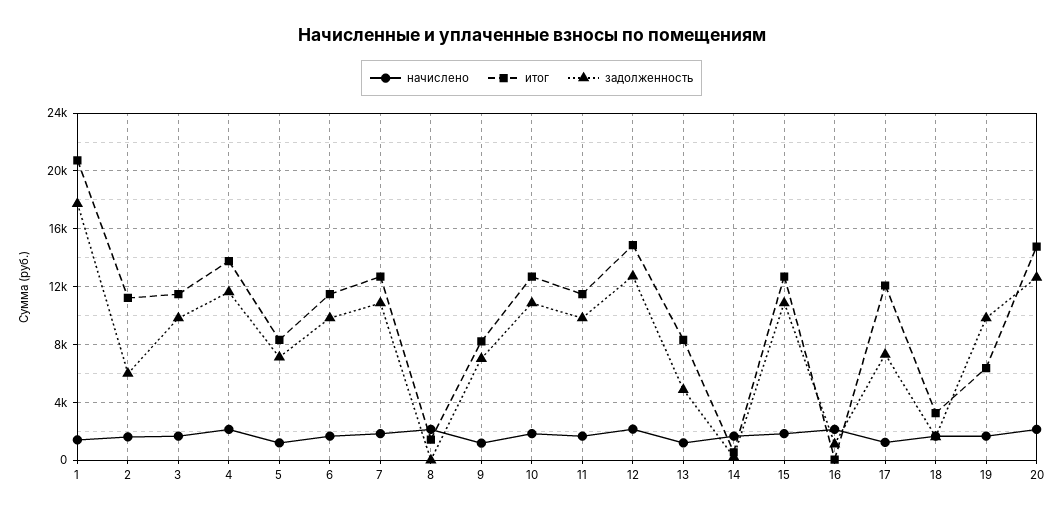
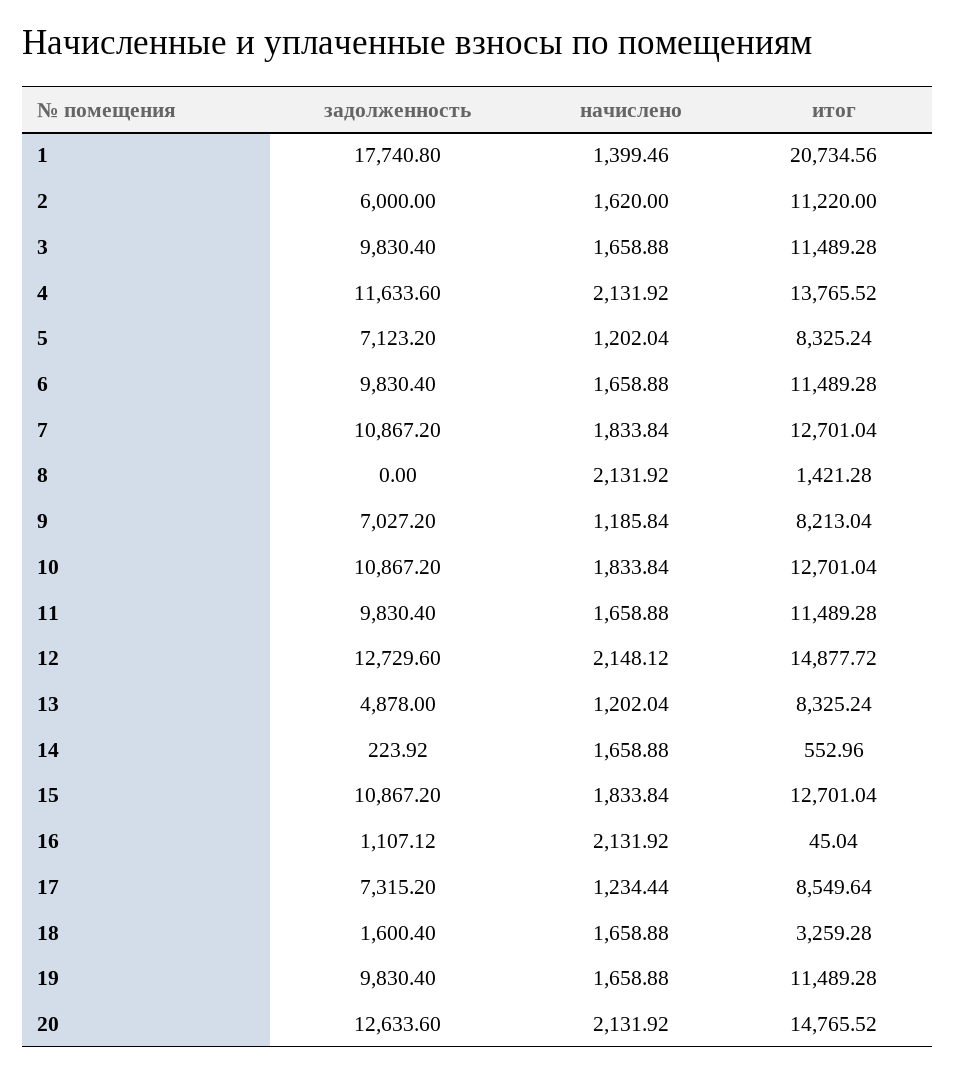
итог, 17: 12000 -> 8549.64
итог, 19: 6500 -> 11489.28

